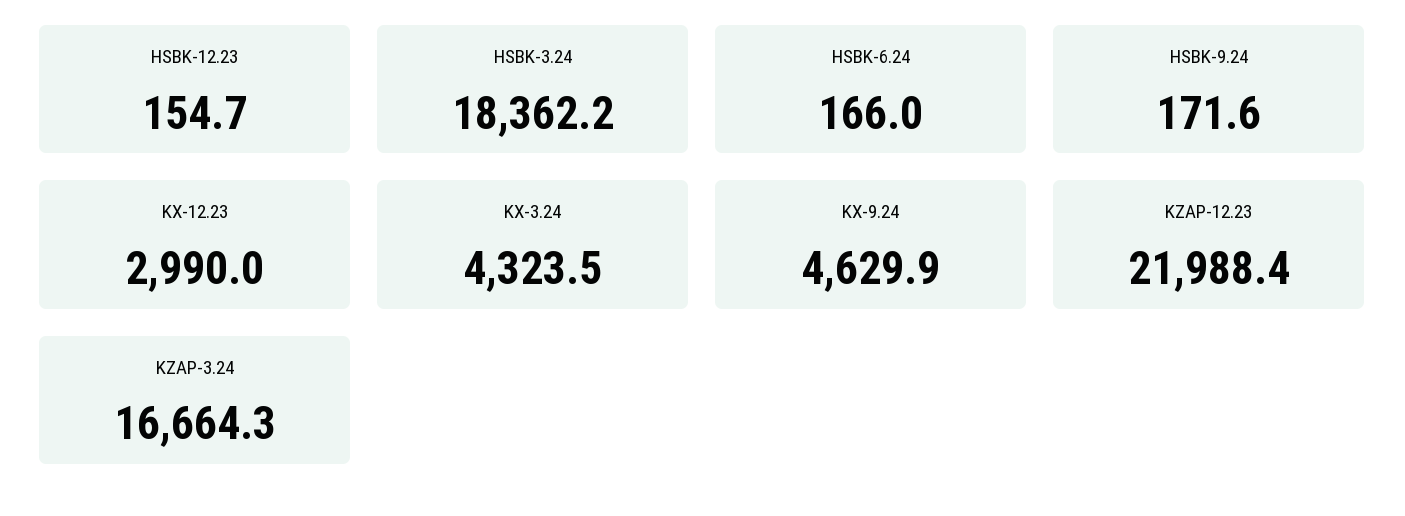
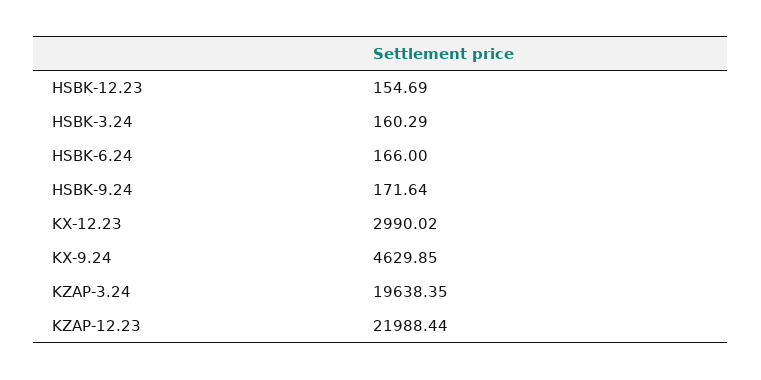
HSBK-3.24: 18362.2 -> 160.29
KX-3.24: 4323.5 -> none
KZAP-3.24: 16664.3 -> 19638.35

